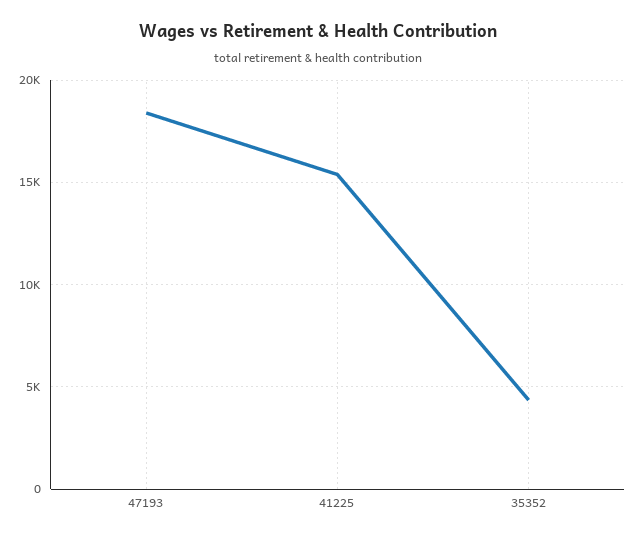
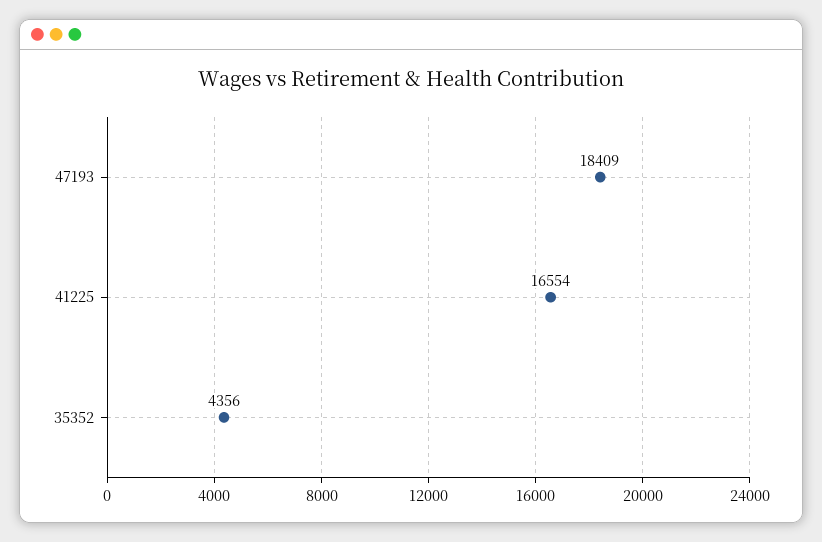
41225: 15500 -> 16554

